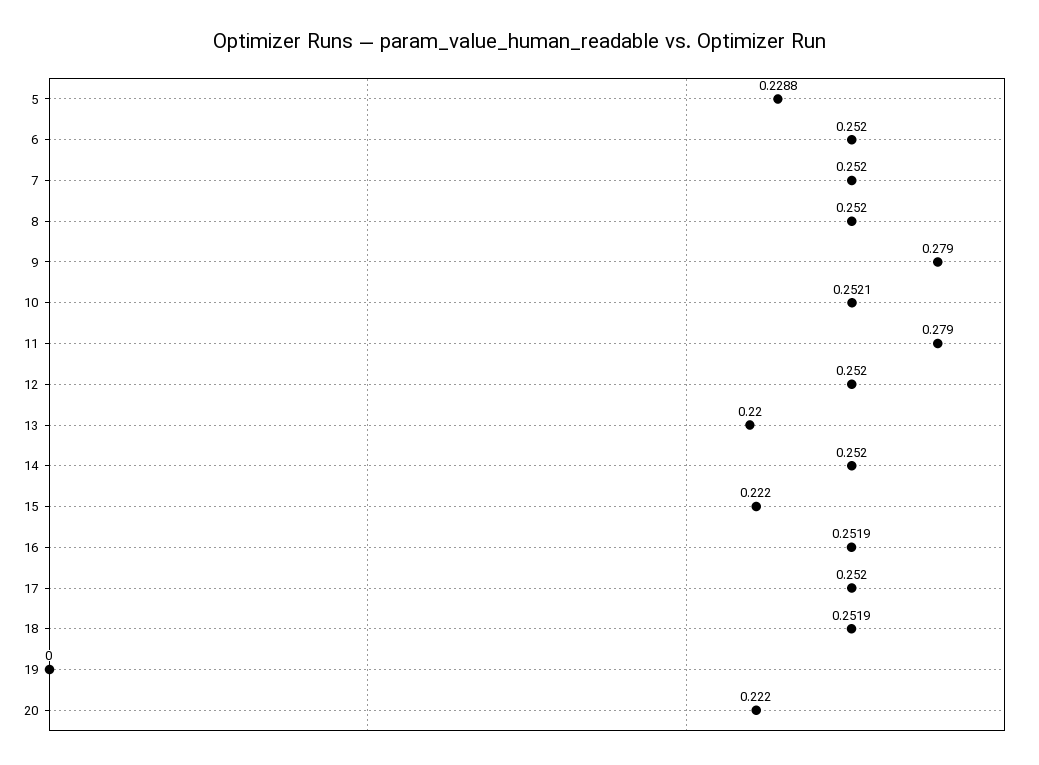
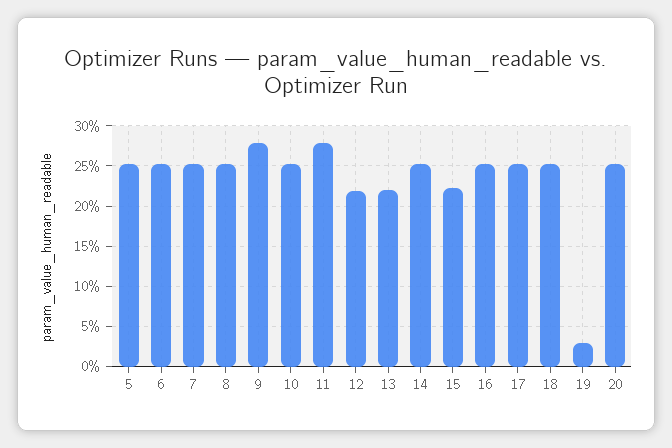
5: 0.2288 -> 0.25
12: 0.252 -> 0.22
19: 0 -> 0.03
20: 0.222 -> 0.25

